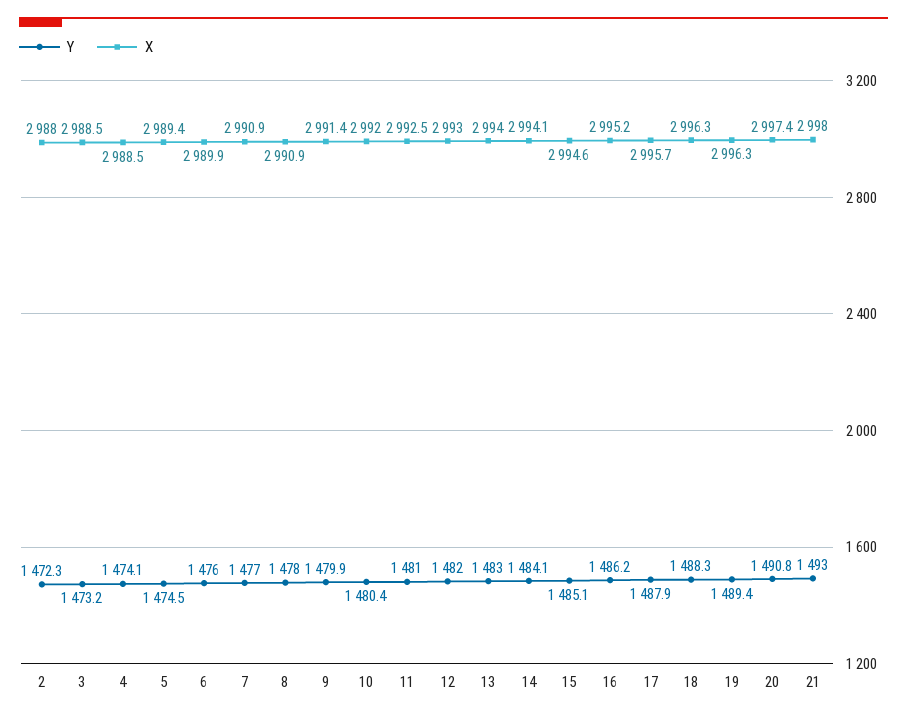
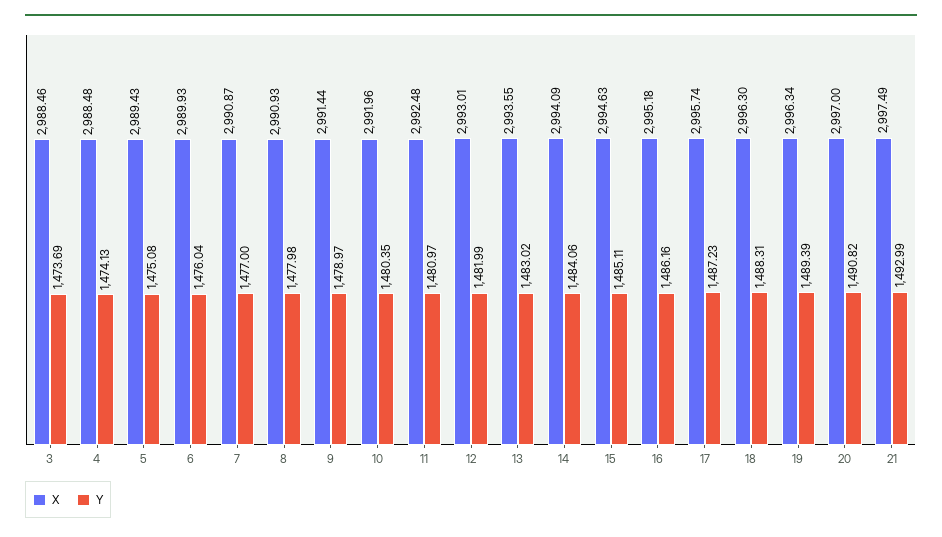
Y, 2: 1472.3 -> none
X, 2: 2988 -> none
Y, 3: 1473.2 -> 1473.69
Y, 5: 1474.5 -> 1475.08
Y, 9: 1479.9 -> 1478.97
X, 13: 2994 -> 2993.55
Y, 17: 1487.9 -> 1487.23
X, 20: 2997.4 -> 2997
X, 21: 2998 -> 2997.49

